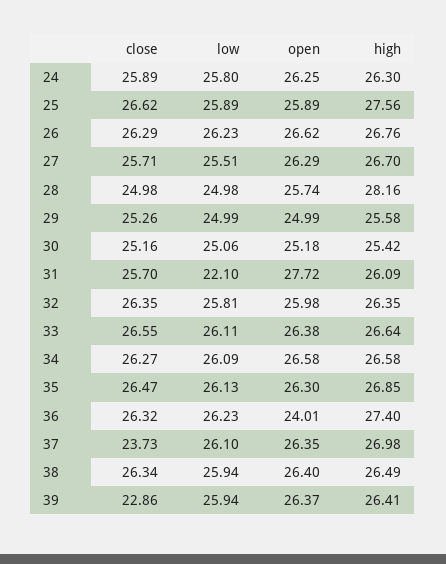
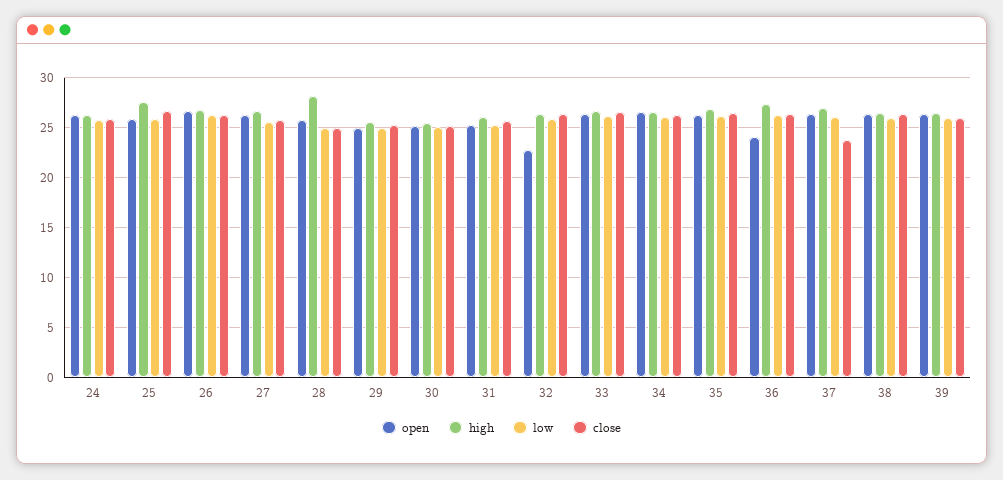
low, 31: 22.1 -> 25
open, 31: 27.72 -> 25
open, 32: 25.98 -> 23
close, 39: 22.86 -> 26

